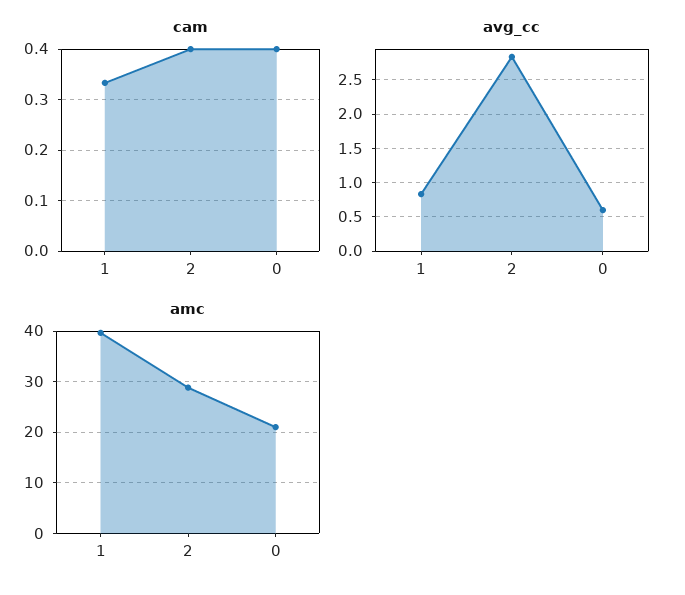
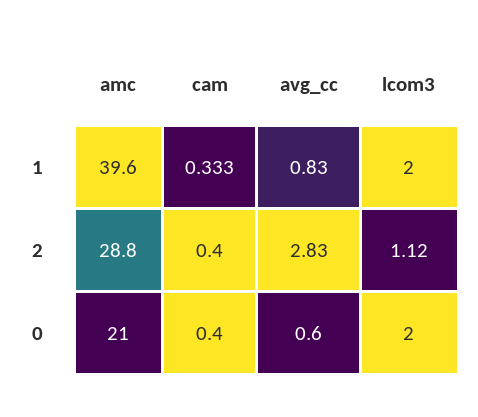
lcom3, 1: none -> 2
lcom3, 2: none -> 1.12
lcom3, 0: none -> 2

